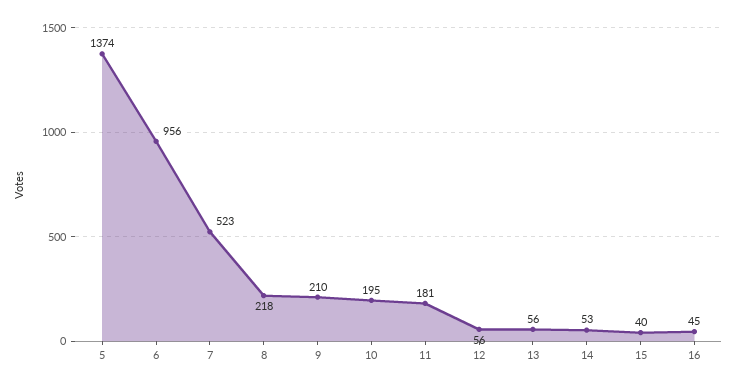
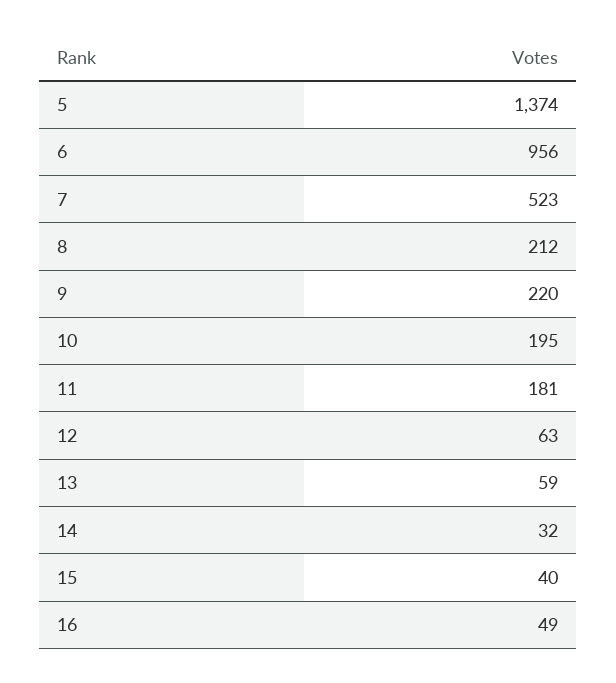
8: 218 -> 212
9: 210 -> 220
12: 56 -> 63
13: 56 -> 59
14: 53 -> 32
16: 45 -> 49

